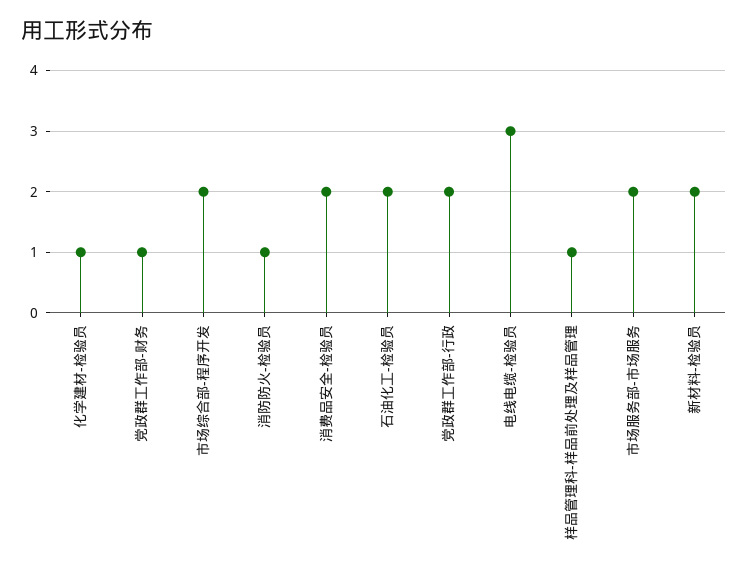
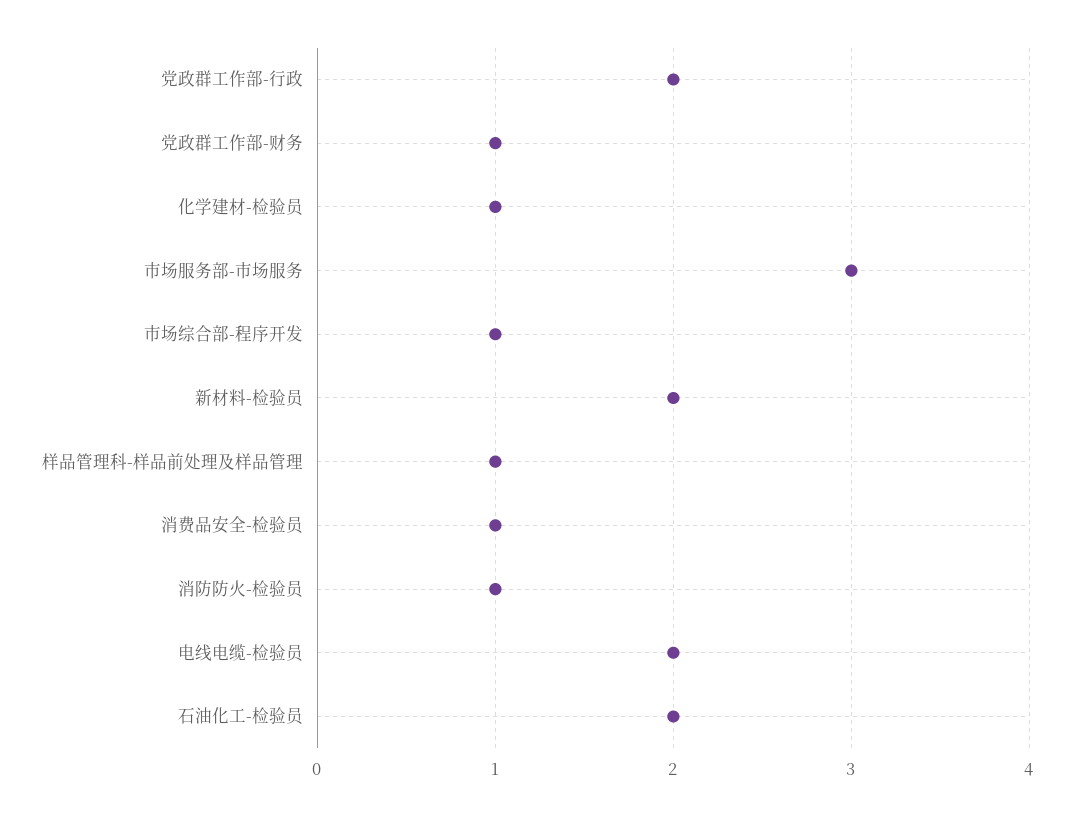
市场综合部-程序开发: 2 -> 1
消费品安全-检验员: 2 -> 1
电线电缆-检验员: 3 -> 2
市场服务部-市场服务: 2 -> 3

